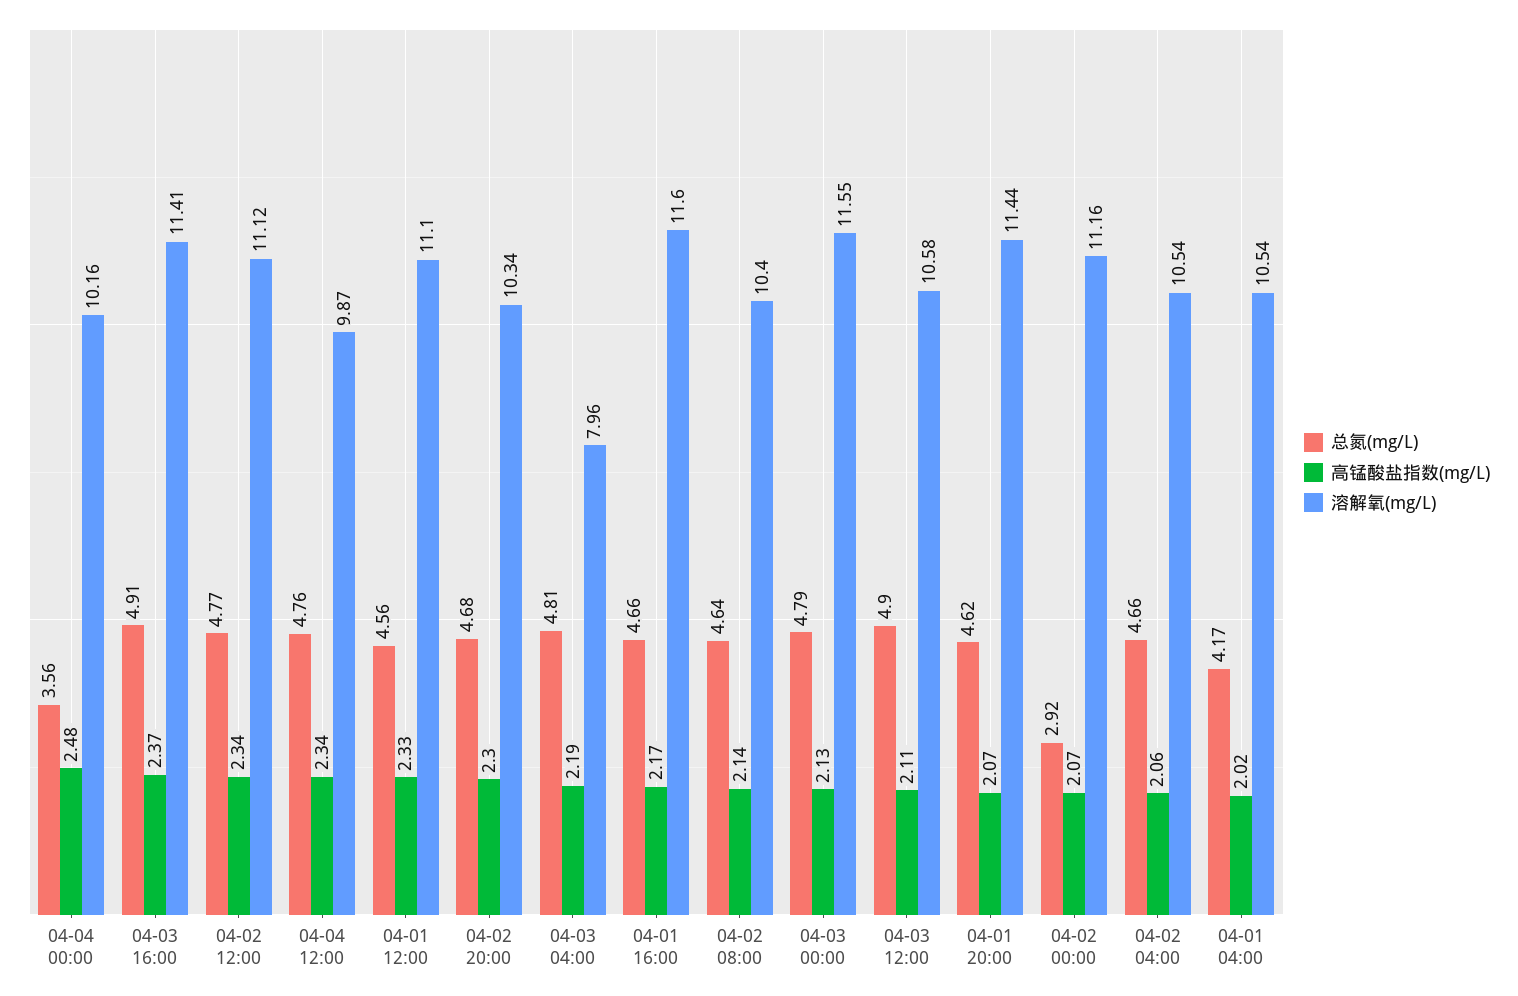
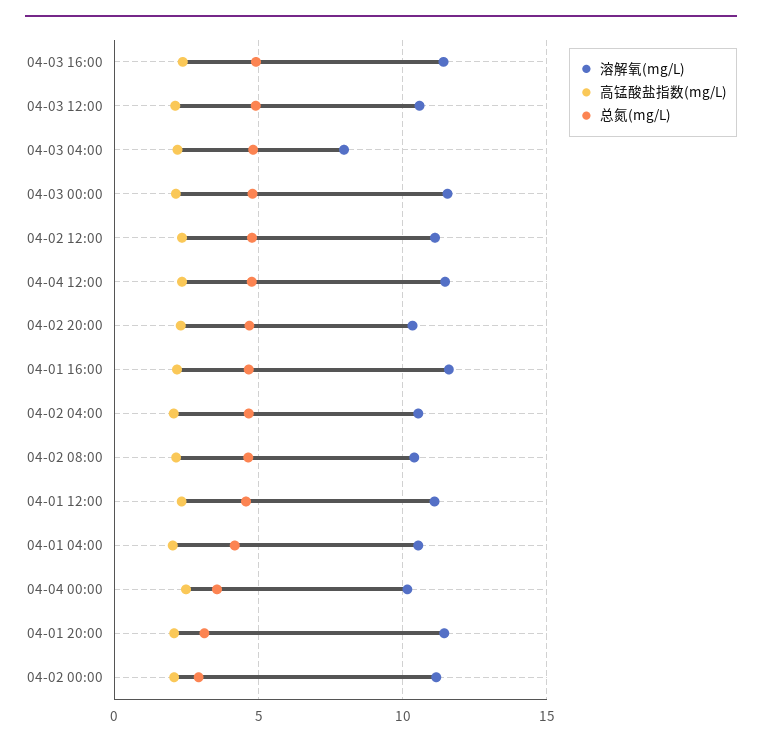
溶解氧(mg/L), 04-04 12:00: 9.87 -> 11.5
总氮(mg/L), 04-01 20:00: 4.62 -> 3

